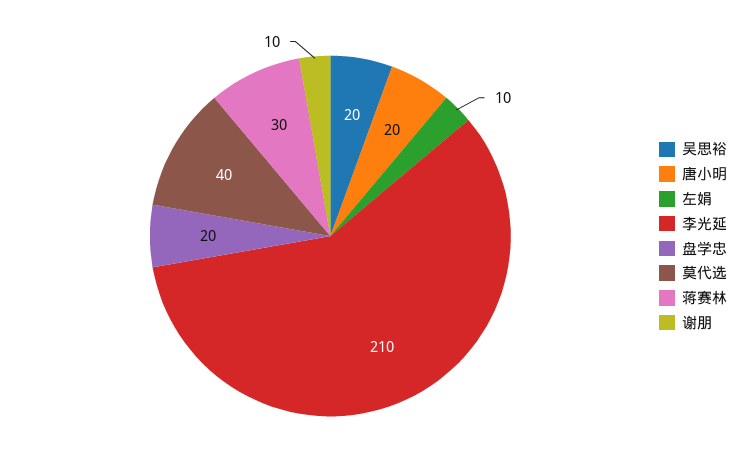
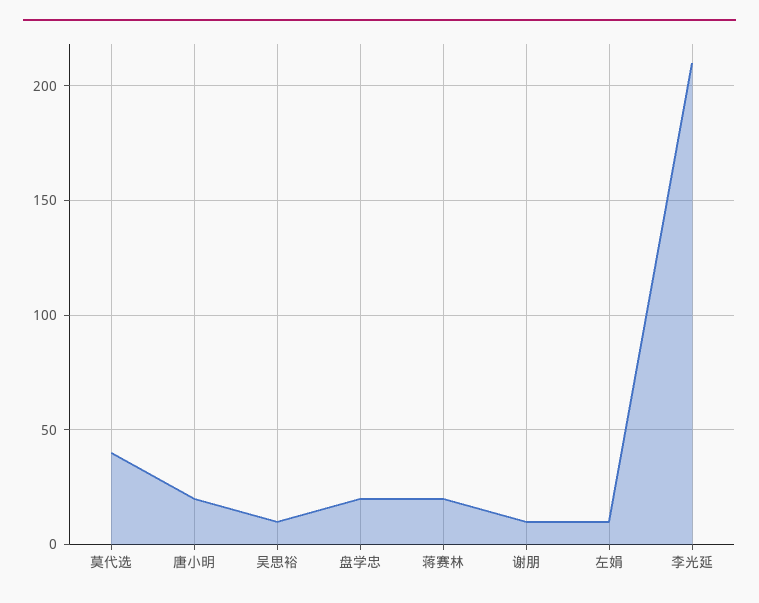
吴思裕: 20 -> 10
蒋赛林: 30 -> 20

